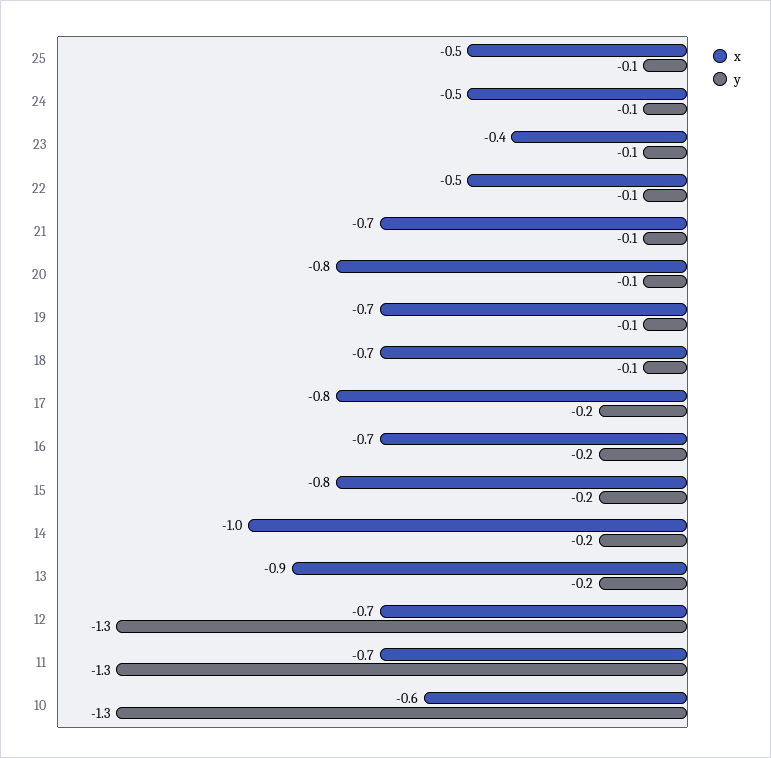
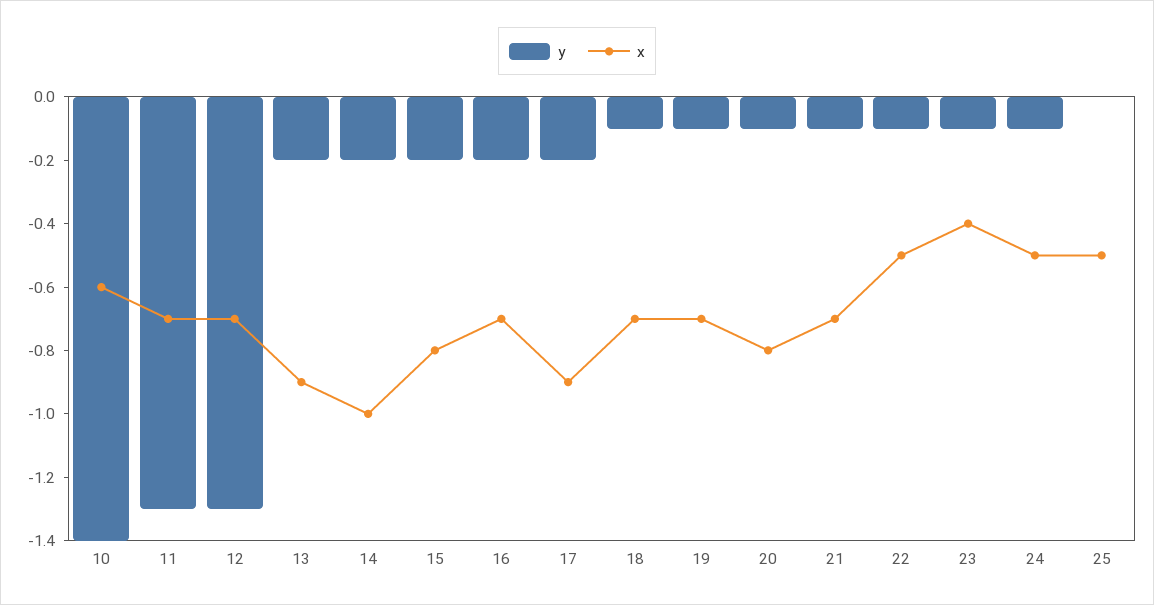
y, 25: -0.1 -> 0
x, 17: -0.8 -> -0.9
y, 10: -1.3 -> -1.4

